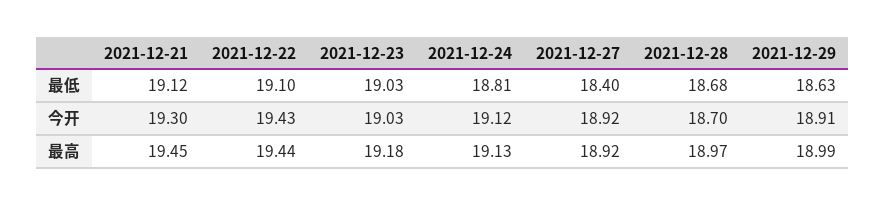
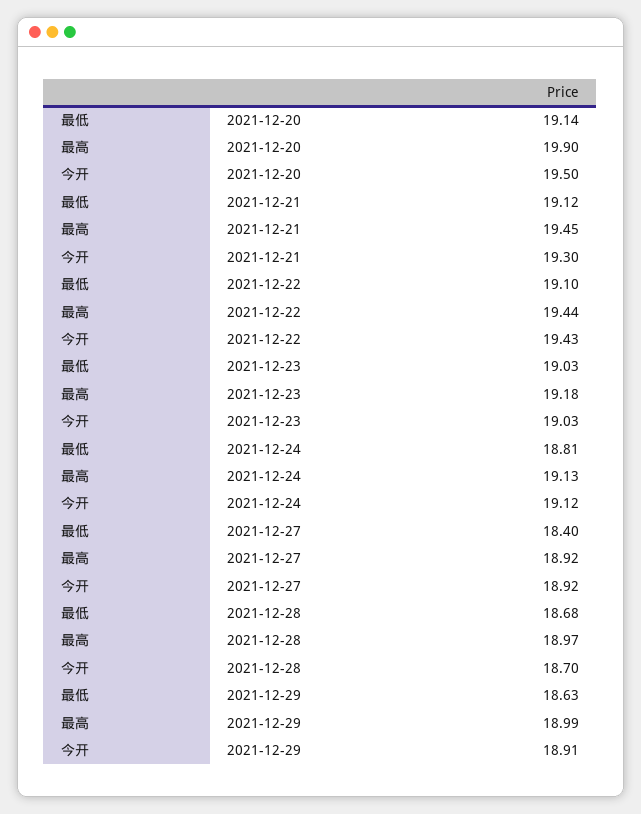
2021-12-20, 最低: none -> 19.14
2021-12-20, 最高: none -> 19.9
2021-12-20, 今开: none -> 19.5

